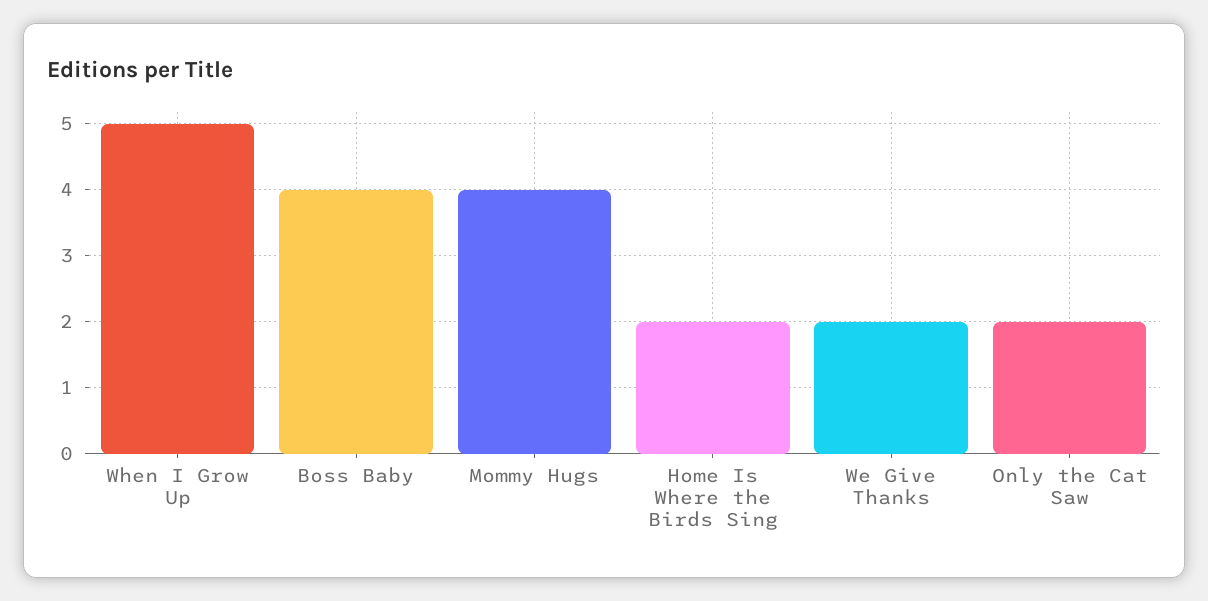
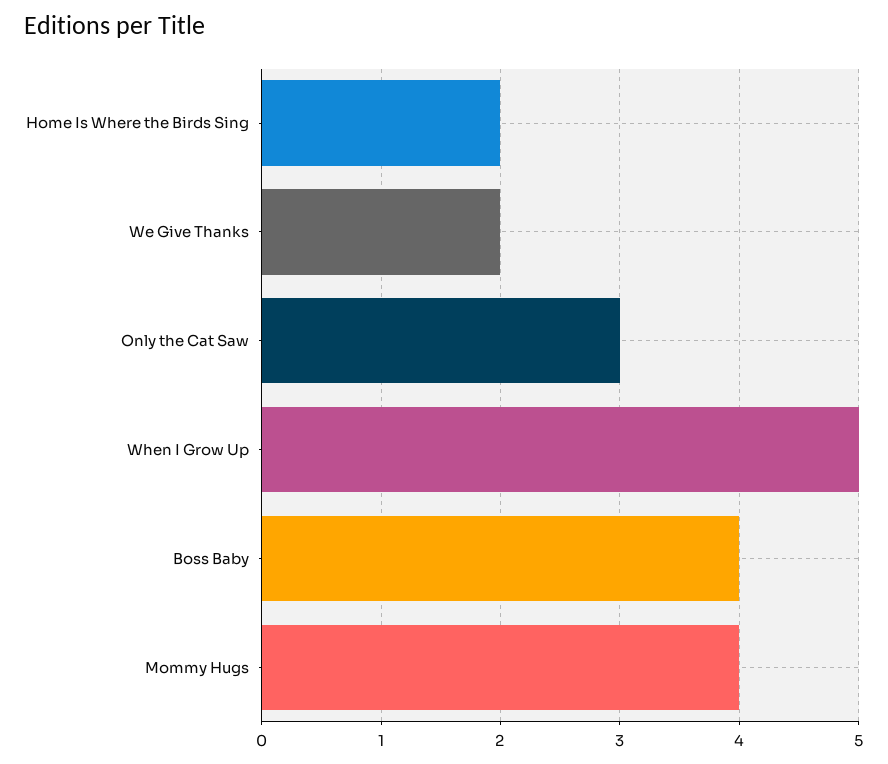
Only the Cat Saw: 2 -> 3

